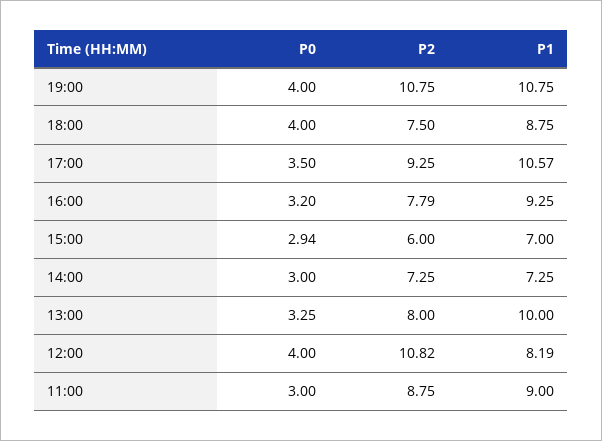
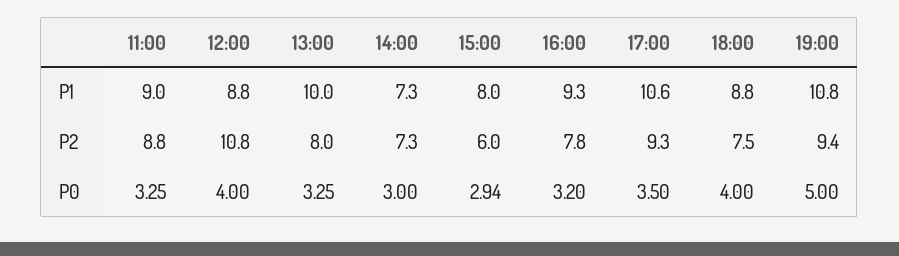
P0, 19:00: 4 -> 5
P2, 19:00: 10.75 -> 9.4
P1, 15:00: 7 -> 8
P1, 12:00: 8.19 -> 8.8
P0, 11:00: 3 -> 3.25

